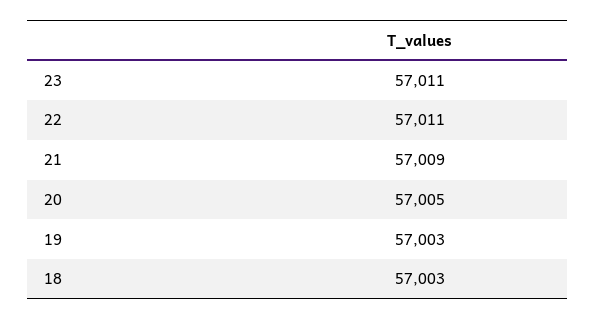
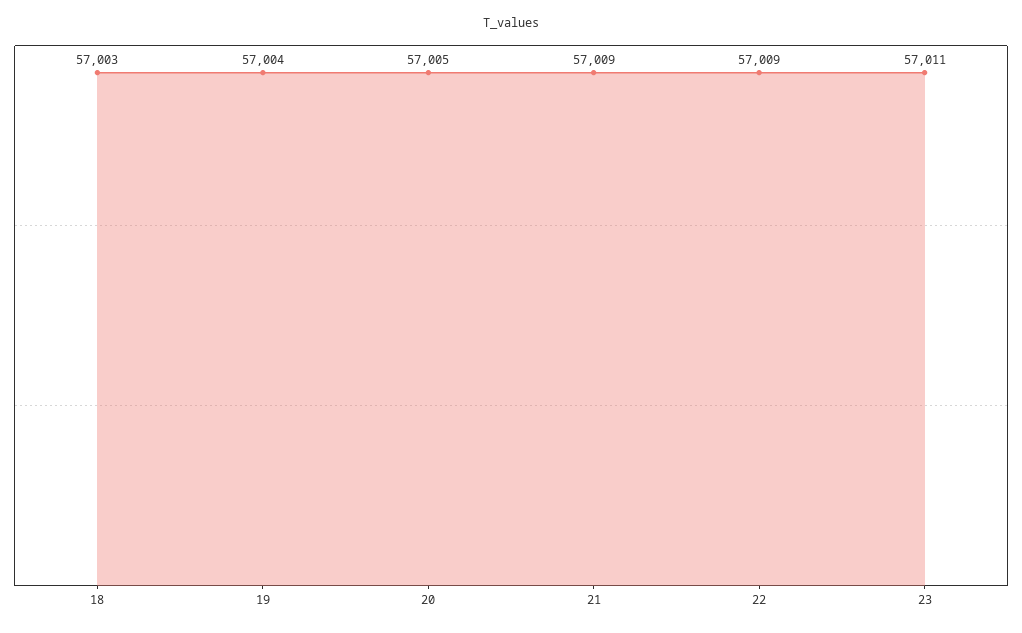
22: 57011 -> 57009
19: 57003 -> 57004

